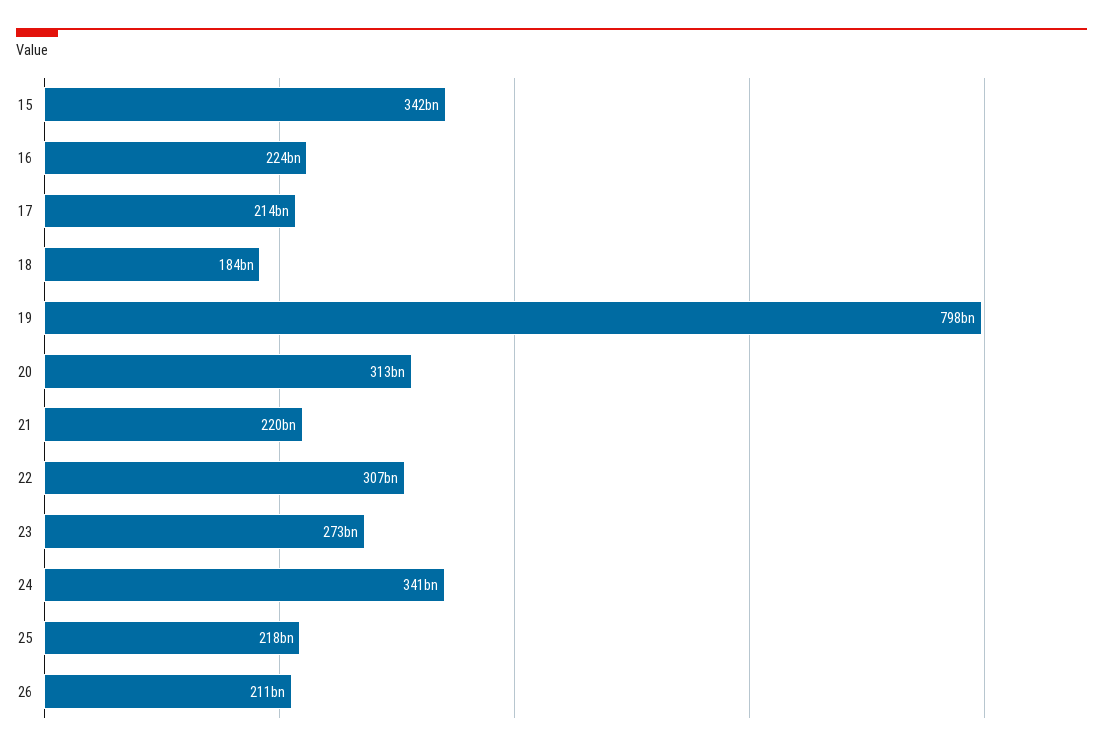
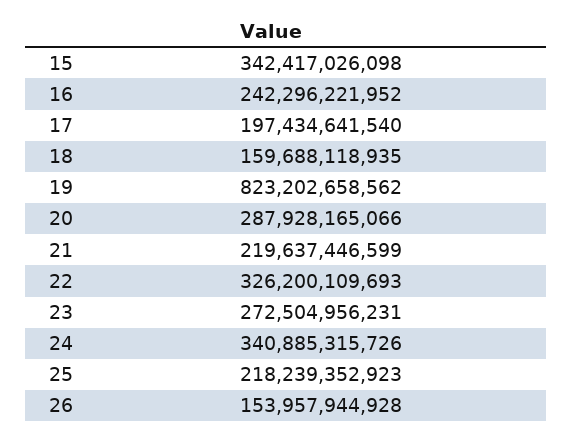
16: 224000000000 -> 242296221952
17: 214000000000 -> 197434641540
18: 184000000000 -> 159688118935
19: 798000000000 -> 823202658562
20: 313000000000 -> 287928165066
22: 307000000000 -> 326200109693
26: 211000000000 -> 153957944928

